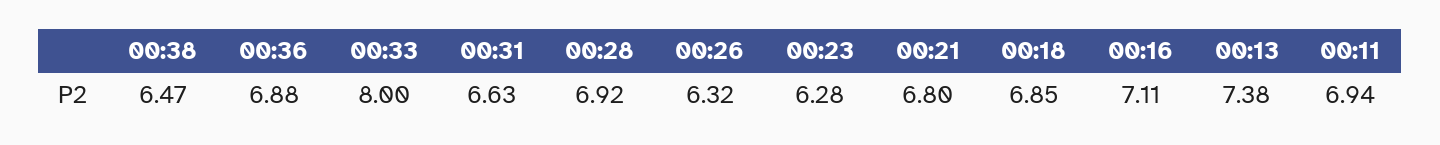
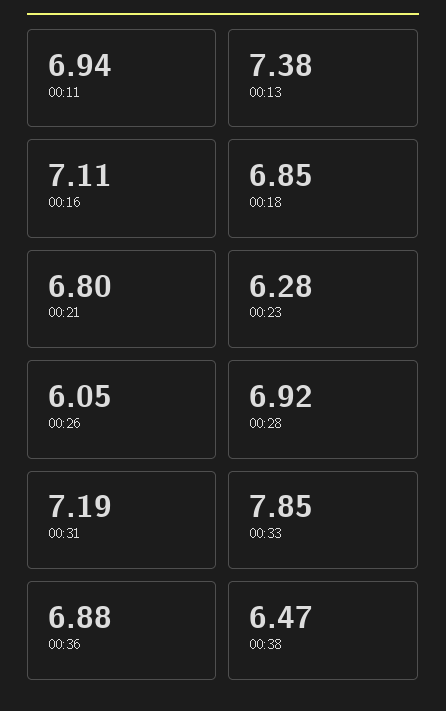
00:33: 8 -> 7.85
00:31: 6.63 -> 7.19
00:26: 6.32 -> 6.05

